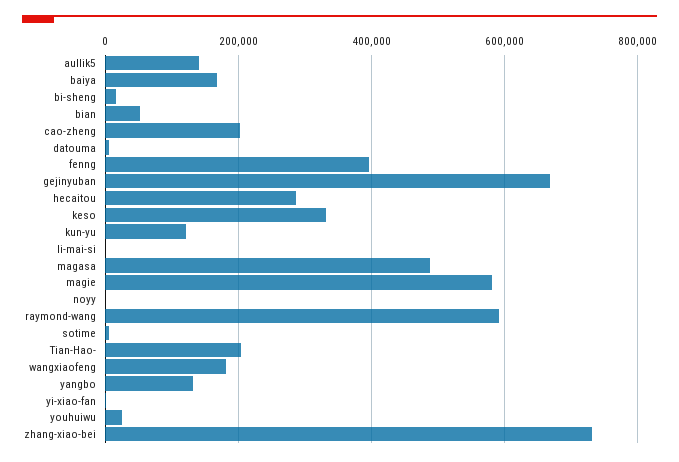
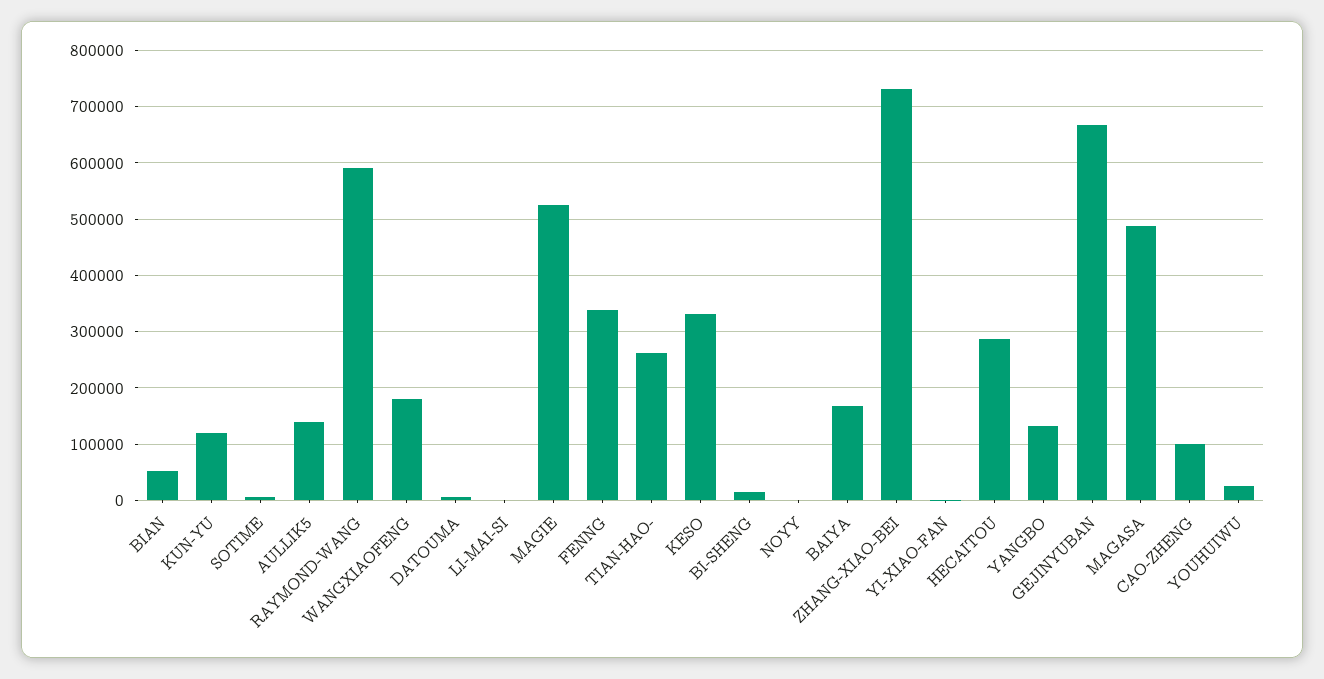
cao-zheng: 200000 -> 100000
fenng: 400000 -> 340000
magie: 580000 -> 520000
Tian-Hao-: 200000 -> 260000

